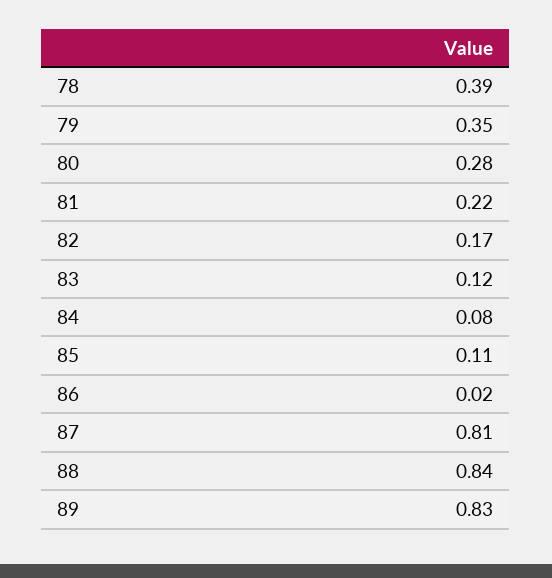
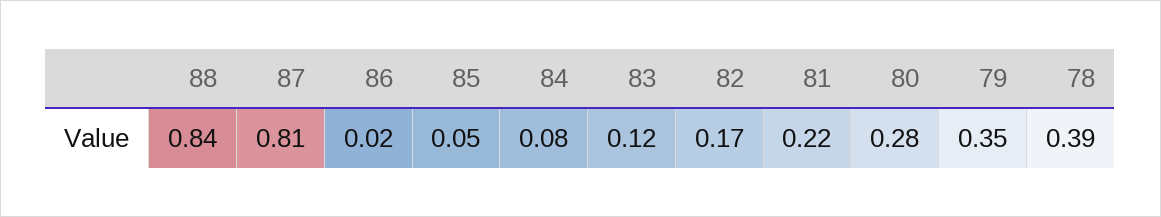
85: 0.11 -> 0.05
89: 0.83 -> none

